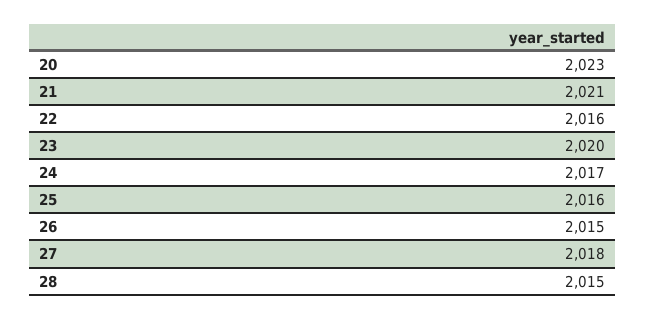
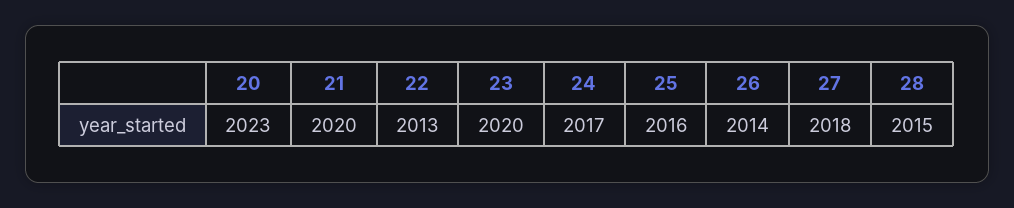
21: 2021 -> 2020
22: 2016 -> 2013
26: 2015 -> 2014

